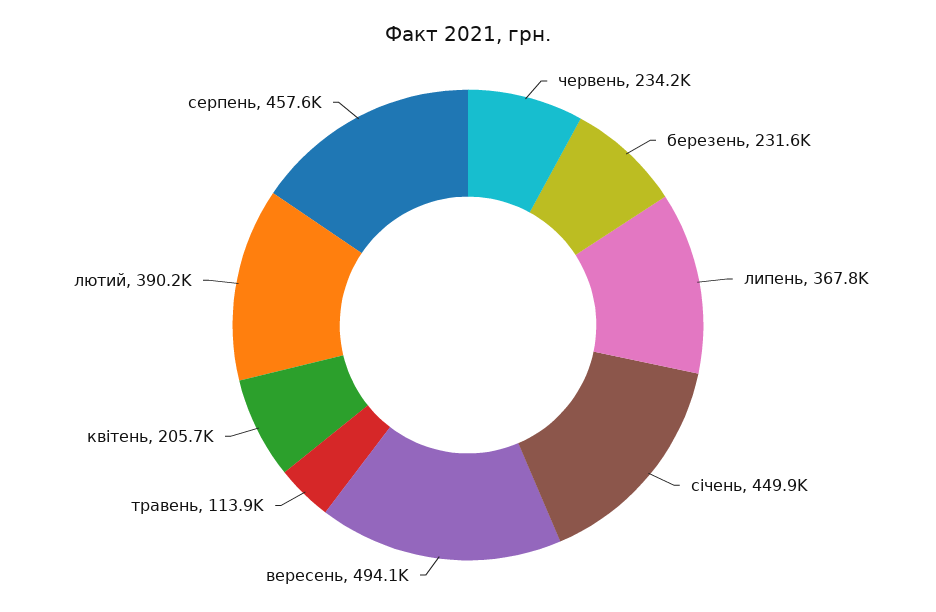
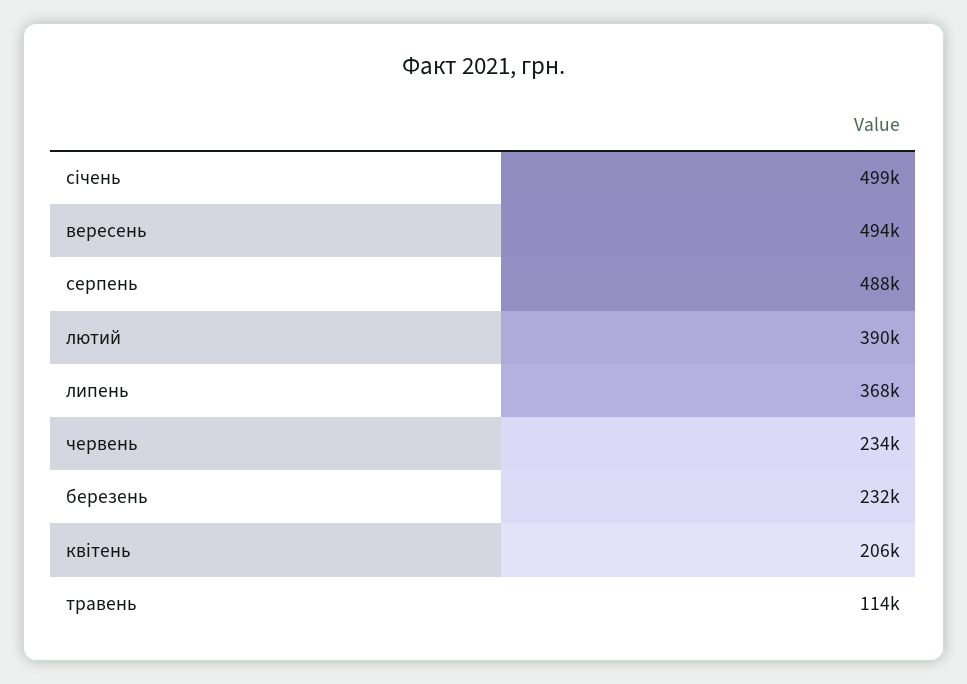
січень: 449900 -> 499000
серпень: 457600 -> 488000

